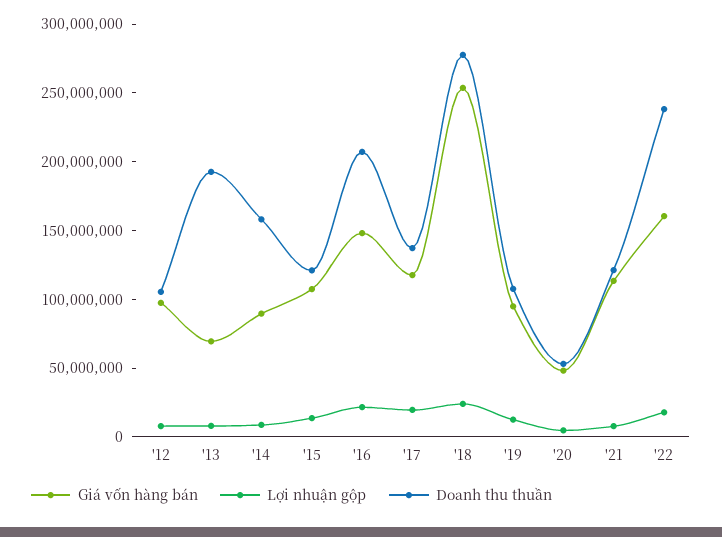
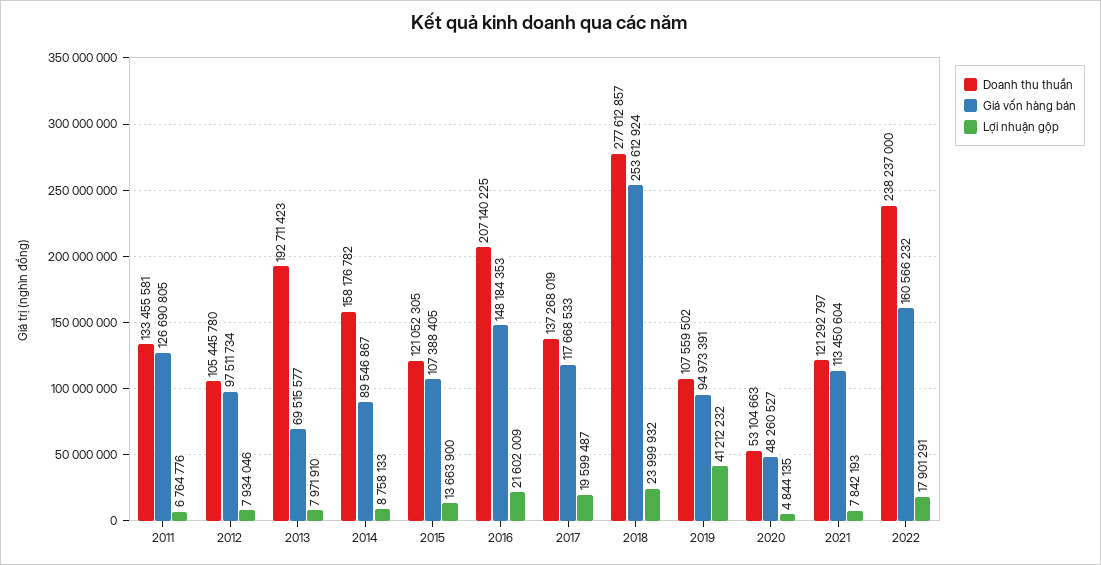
Lợi nhuận gộp, '19: 10000000 -> 41212232
Doanh thu thuần, 2011: none -> 133455581
Giá vốn hàng bán, 2011: none -> 126690805
Lợi nhuận gộp, 2011: none -> 6764776

